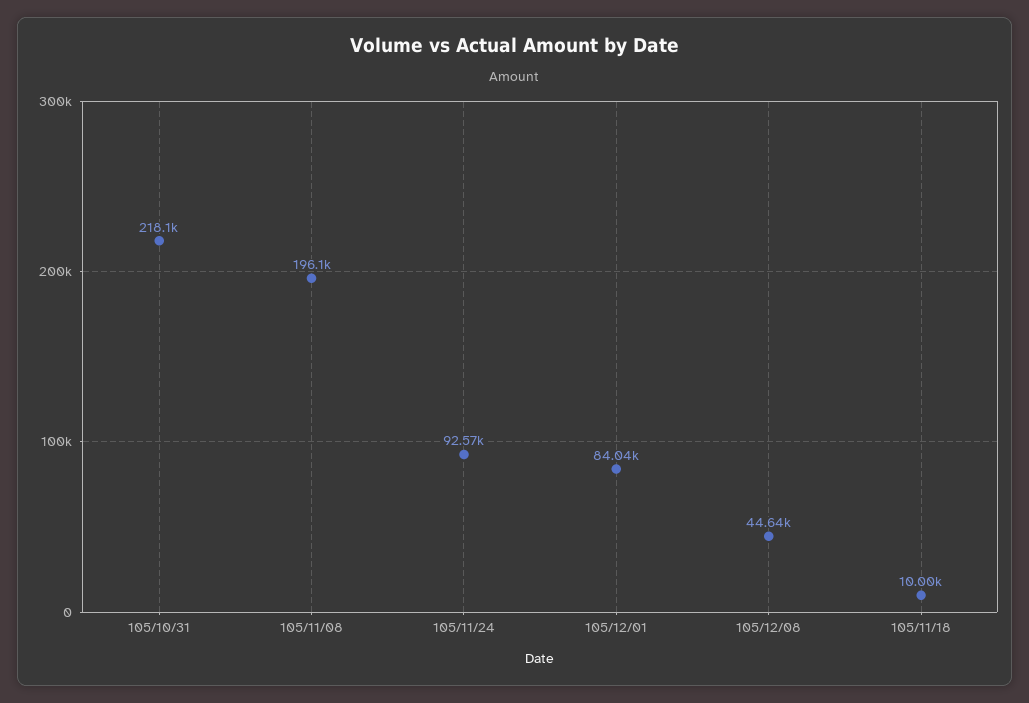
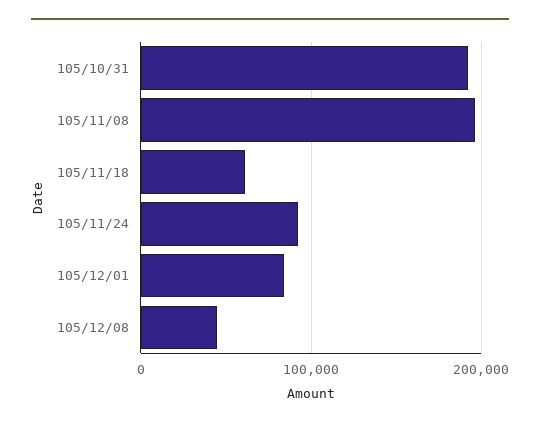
105/10/31: 218100 -> 190000
105/11/18: 10000 -> 60000

